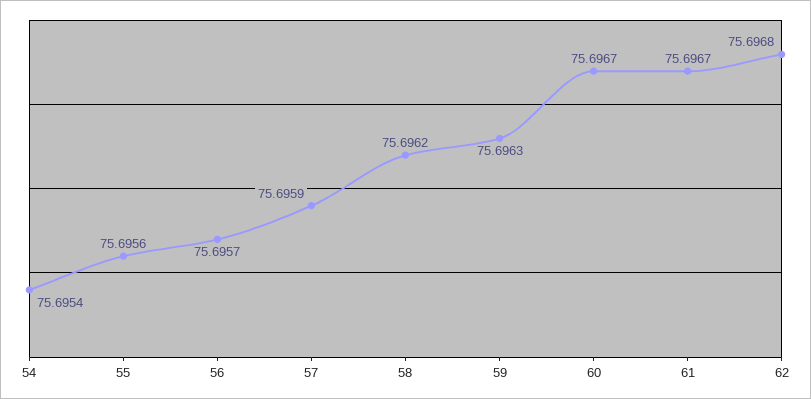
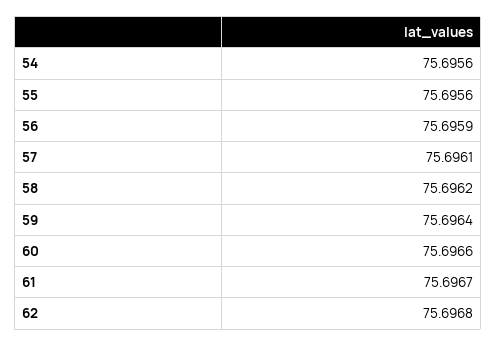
54: 75.6954 -> 75.6956
56: 75.6957 -> 75.6959
57: 75.6959 -> 75.6961
59: 75.6963 -> 75.6964
60: 75.6967 -> 75.6966

